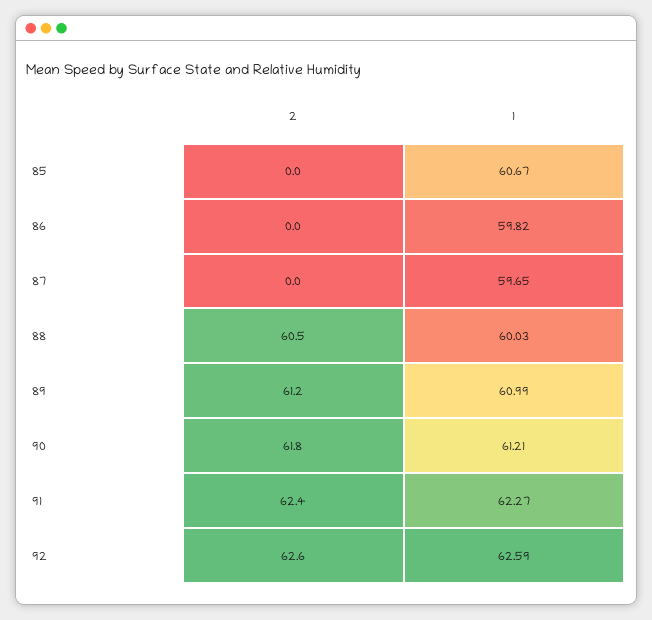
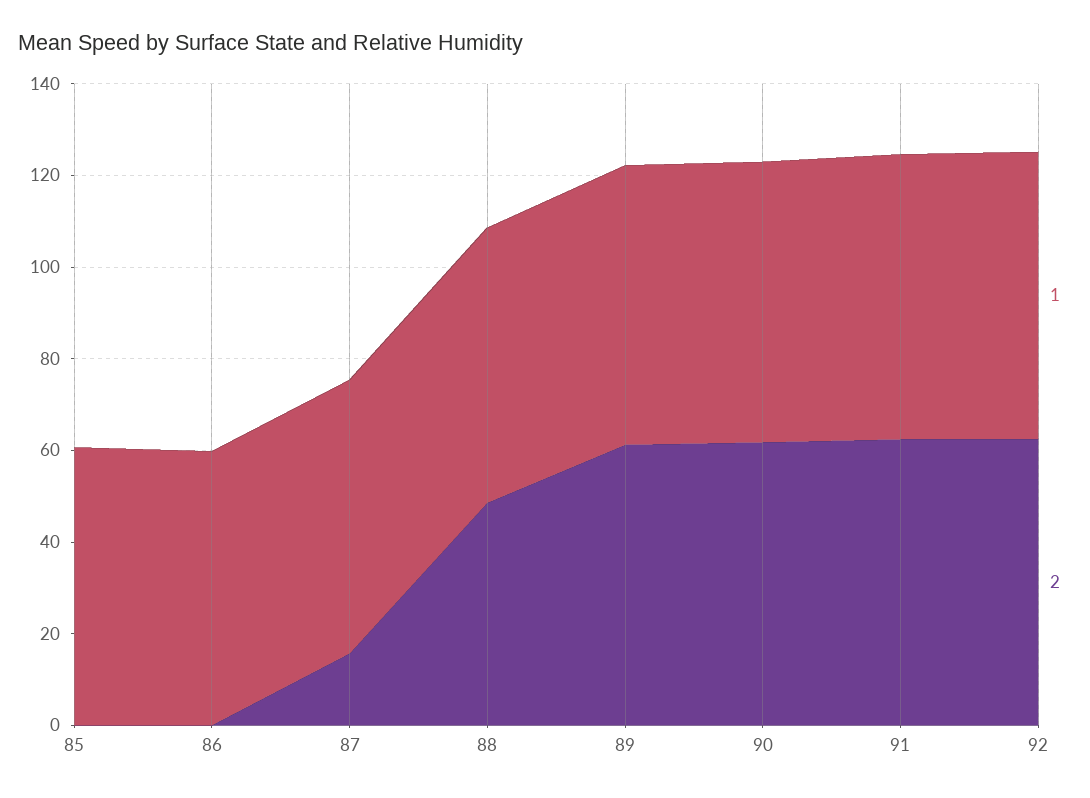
2, 87: 0 -> 15
2, 88: 60.5 -> 50

